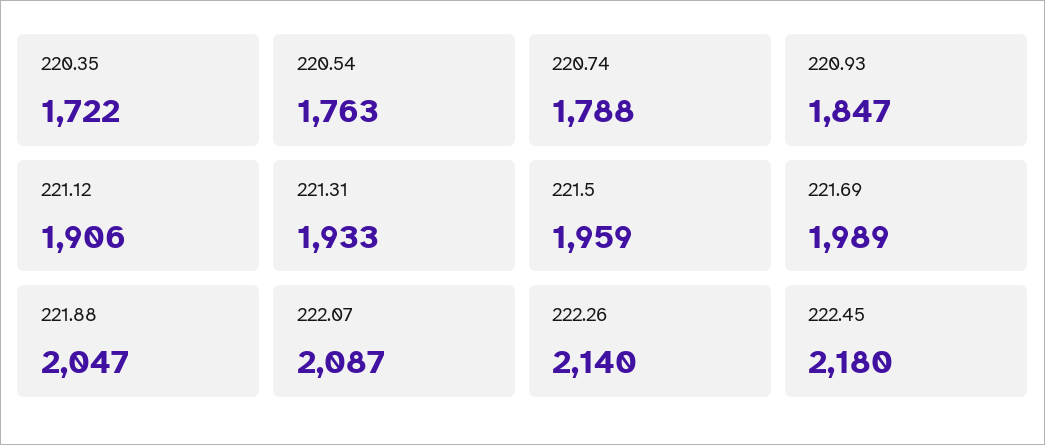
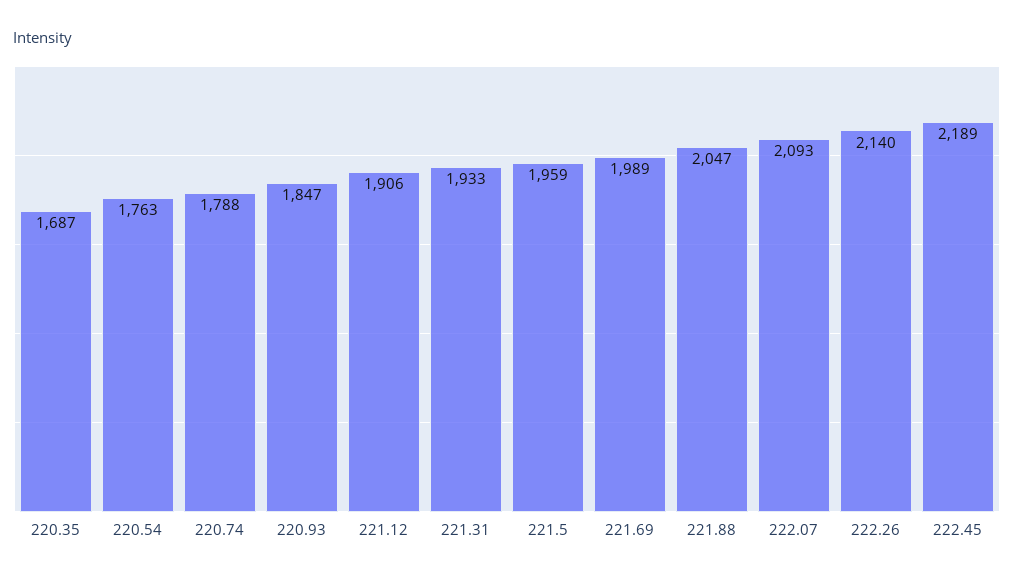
220.35: 1722 -> 1687
222.07: 2087 -> 2093
222.45: 2180 -> 2189

